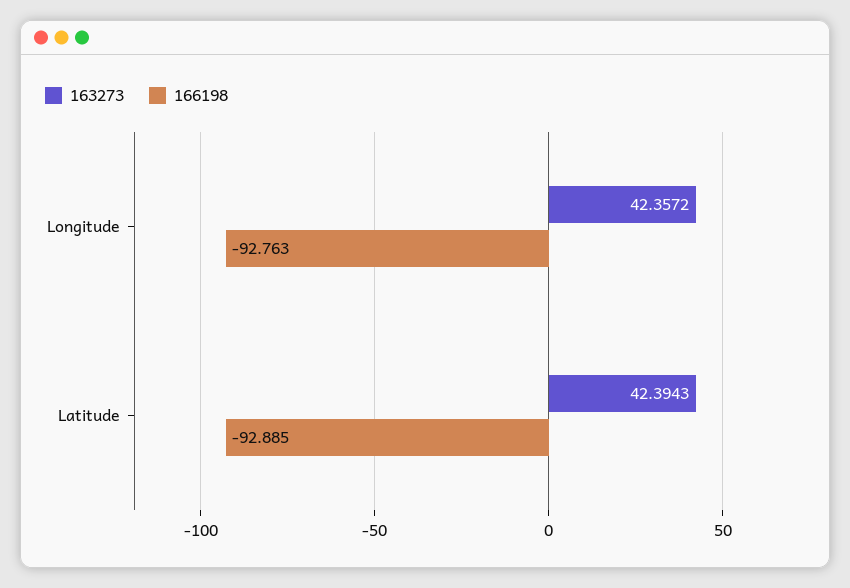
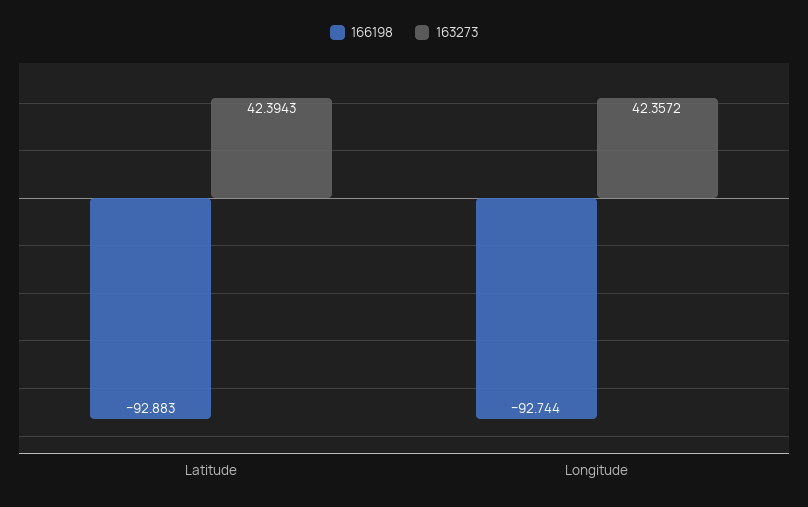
166198, Longitude: -92.763 -> -92.744
166198, Latitude: -92.885 -> -92.883

